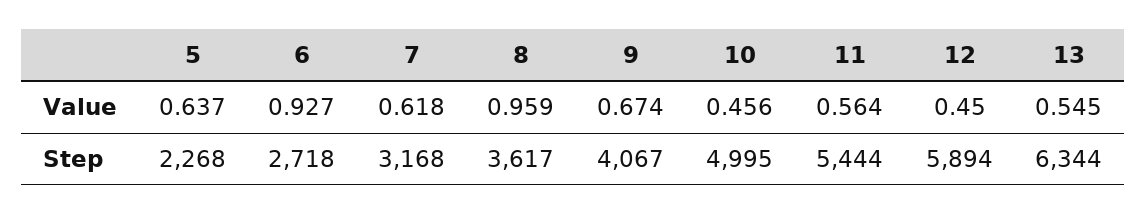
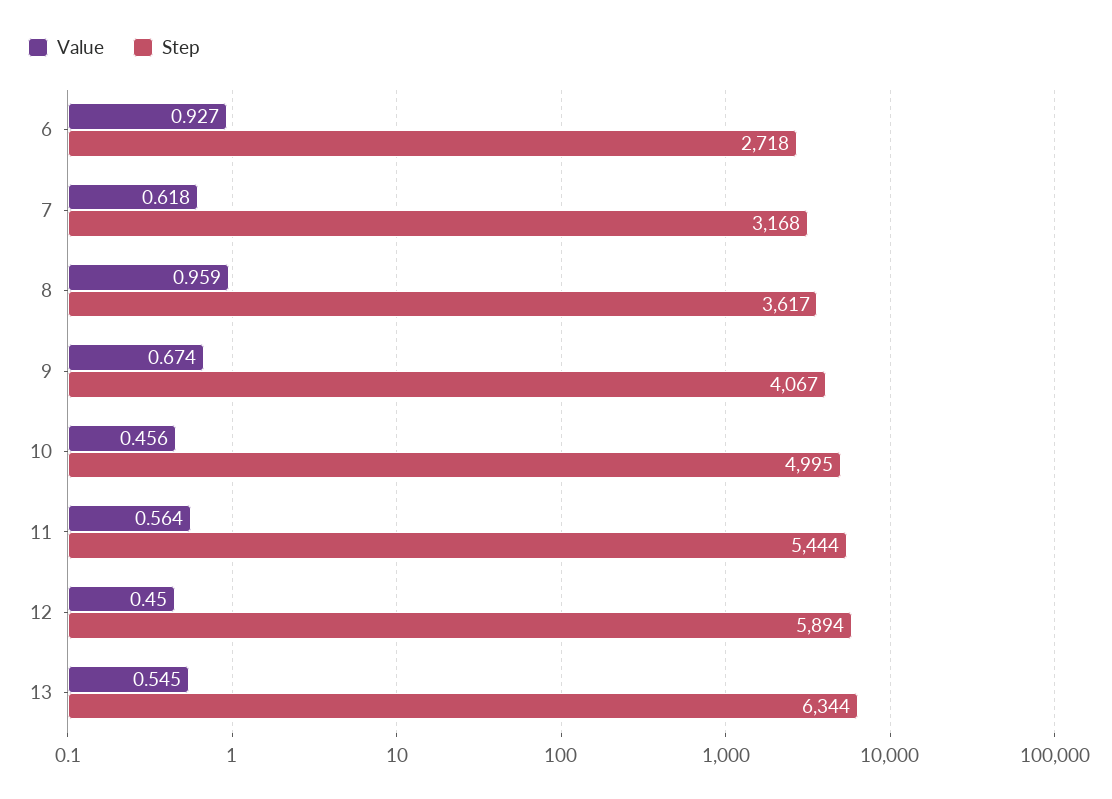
Value, 5: 0.637 -> none
Step, 5: 2268 -> none

